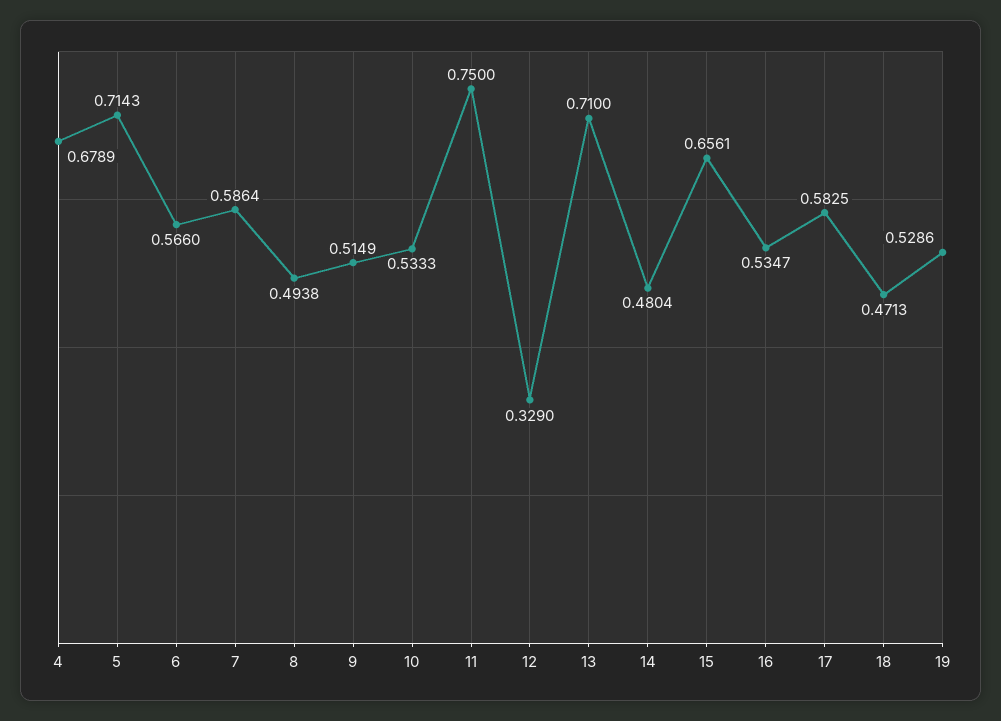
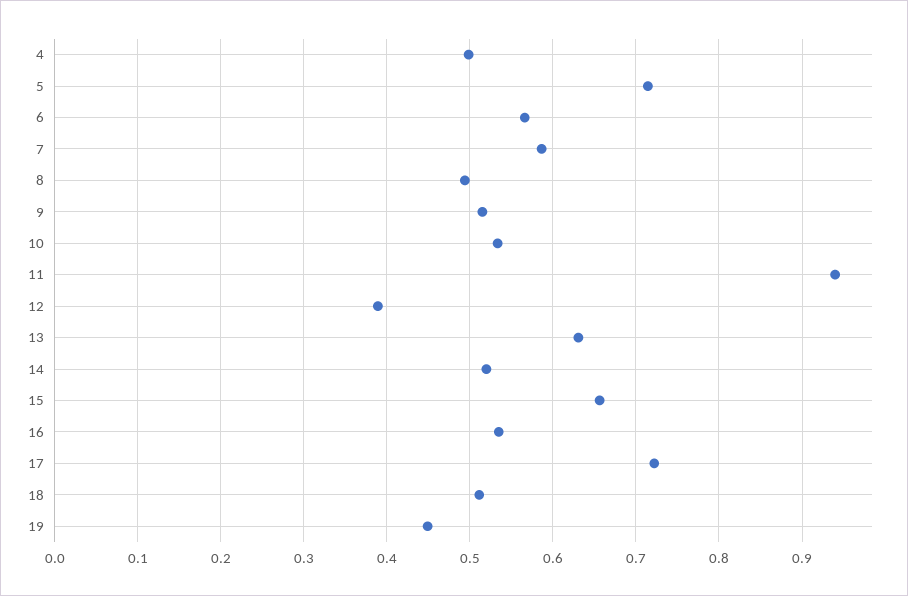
4: 0.6789 -> 0.5
11: 0.75 -> 0.94
12: 0.329 -> 0.39
13: 0.71 -> 0.63
14: 0.4804 -> 0.52
17: 0.5825 -> 0.72
18: 0.4713 -> 0.51
19: 0.5286 -> 0.45

